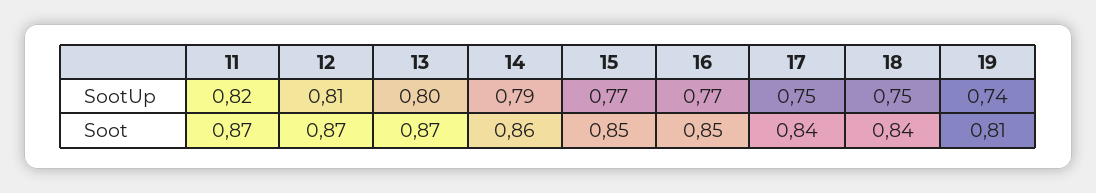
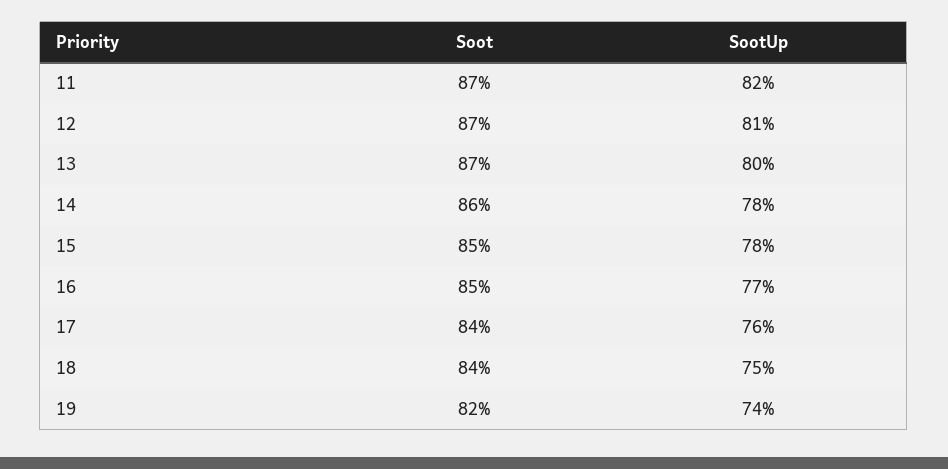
14, SootUp: 0.79 -> 0.78
15, SootUp: 0.77 -> 0.78
17, SootUp: 0.75 -> 0.76
19, Soot: 0.81 -> 0.82

